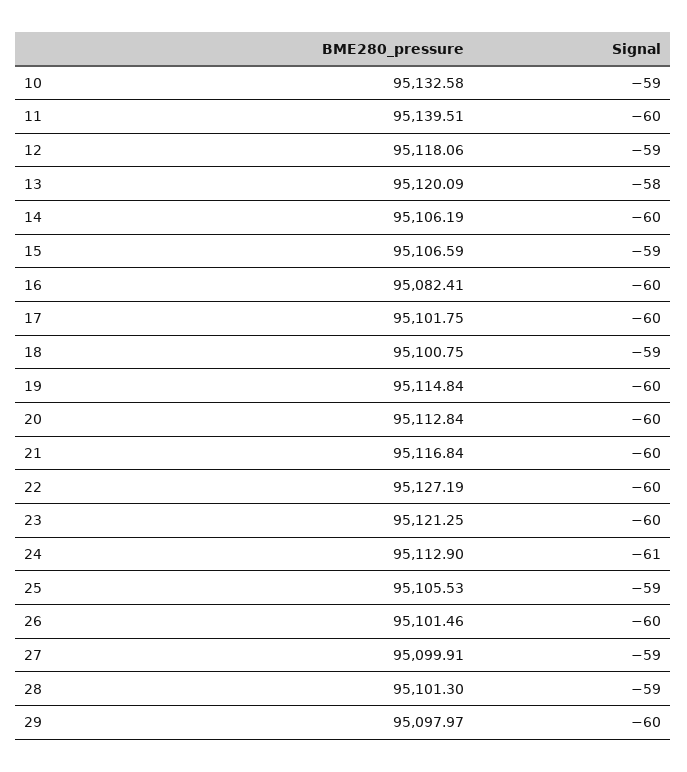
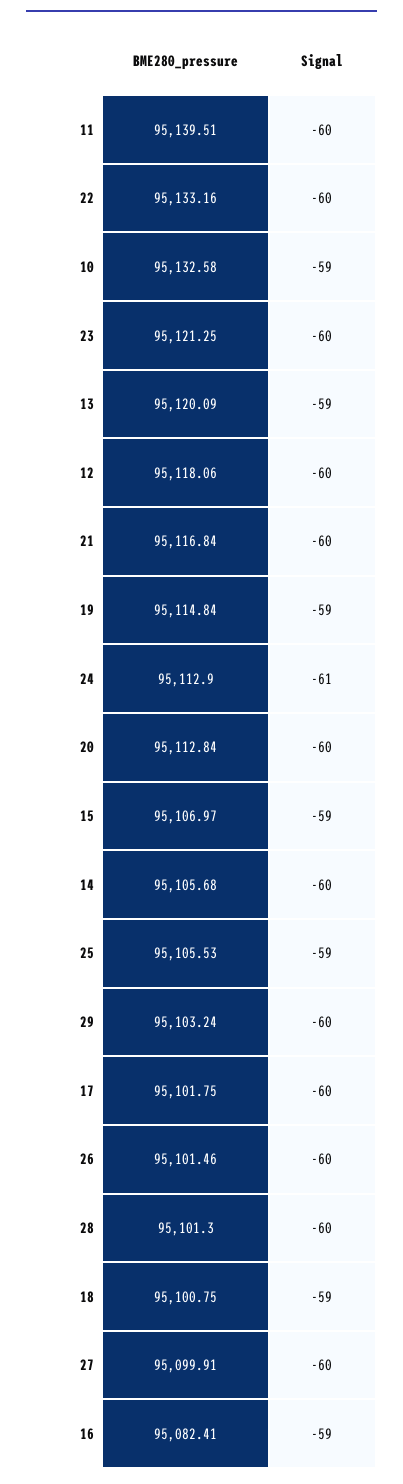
Signal, 12: -59 -> -60
Signal, 13: -58 -> -59
BME280_pressure, 14: 95106.19 -> 95105.68
BME280_pressure, 15: 95106.59 -> 95106.97
Signal, 16: -60 -> -59
Signal, 19: -60 -> -59
BME280_pressure, 22: 95127.19 -> 95133.16
Signal, 27: -59 -> -60
Signal, 28: -59 -> -60
BME280_pressure, 29: 95097.97 -> 95103.24

